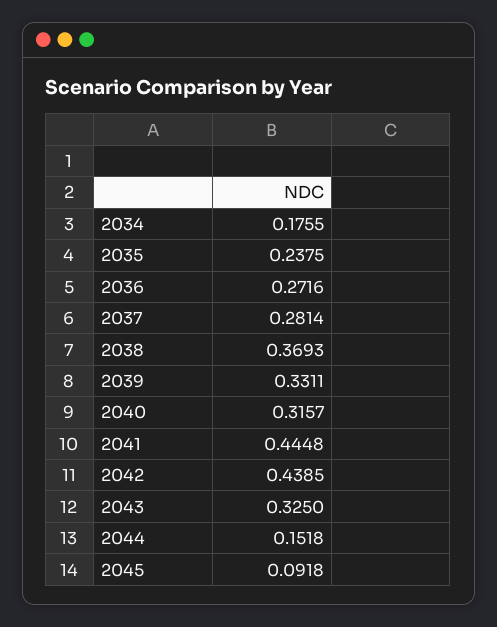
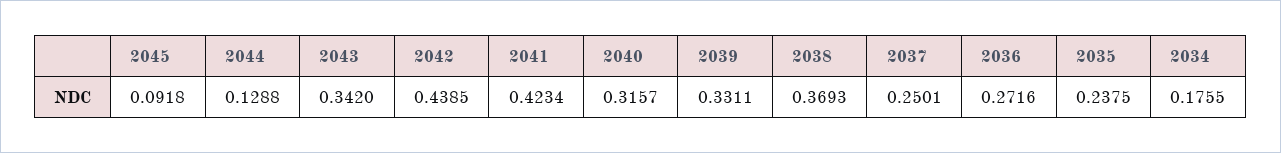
2037: 0.2814 -> 0.2501
2041: 0.4448 -> 0.4234
2043: 0.325 -> 0.342
2044: 0.1518 -> 0.1288

